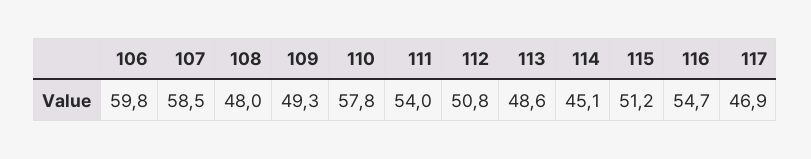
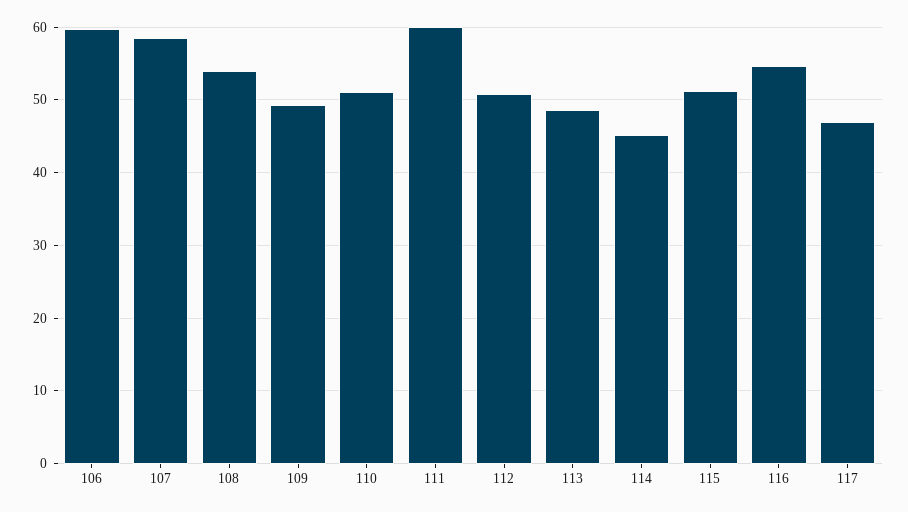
108: 48 -> 54
110: 57.8 -> 51
111: 54 -> 60

